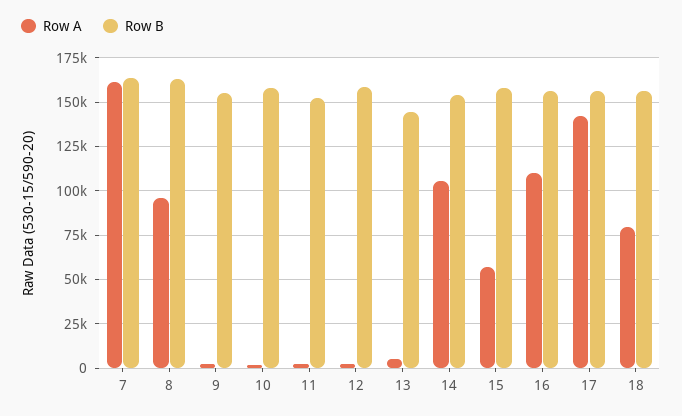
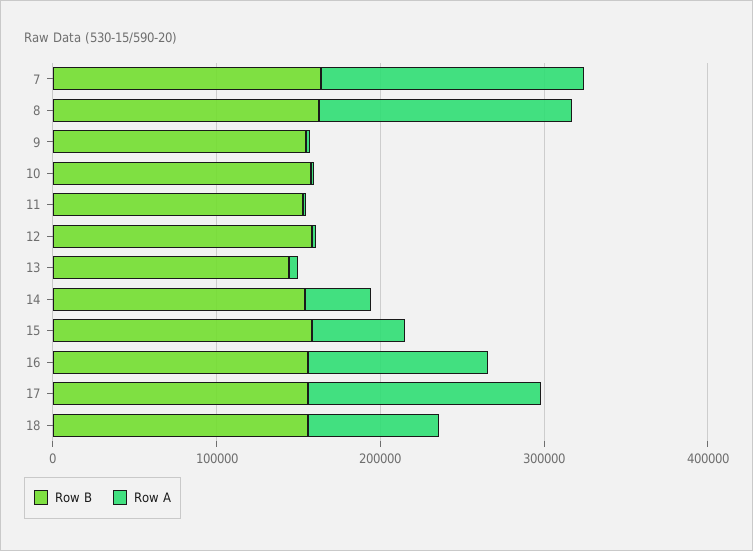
Row A, 8: 95000 -> 160000
Row A, 14: 105000 -> 40000

